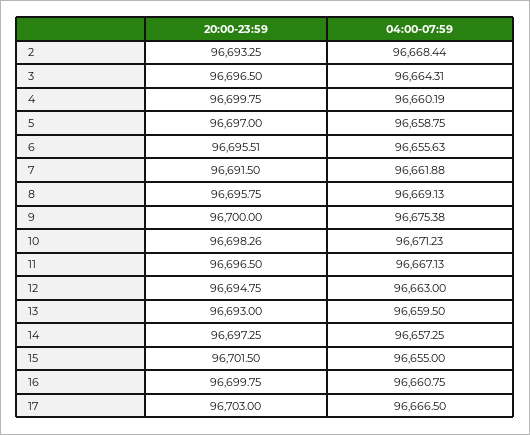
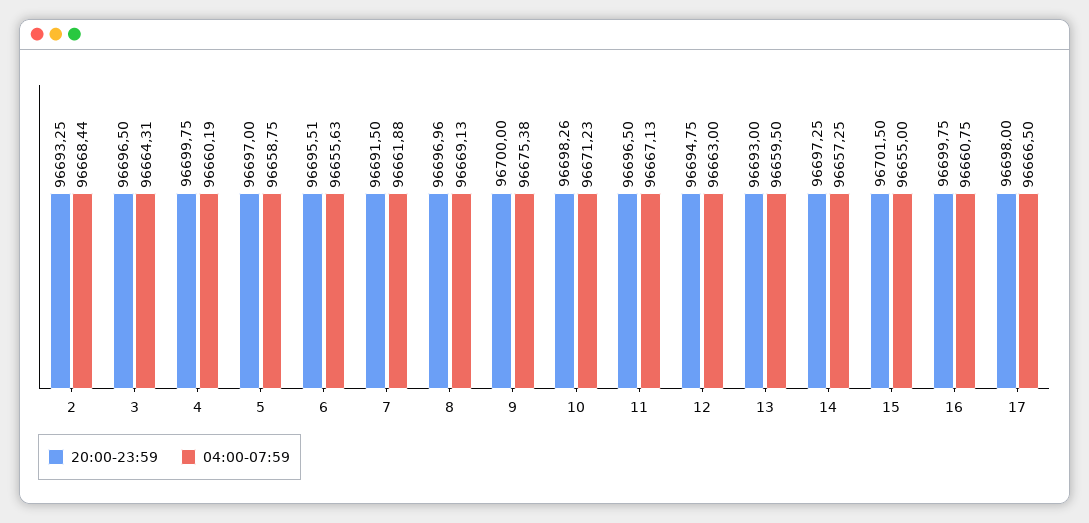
20:00-23:59, 8: 96695.75 -> 96696.96
20:00-23:59, 17: 96703 -> 96698

